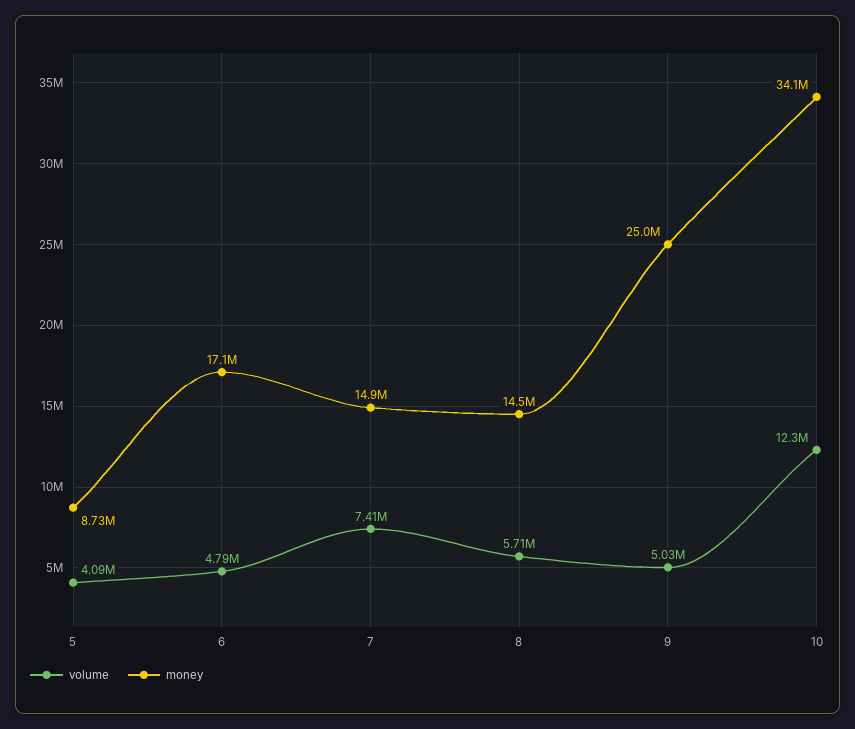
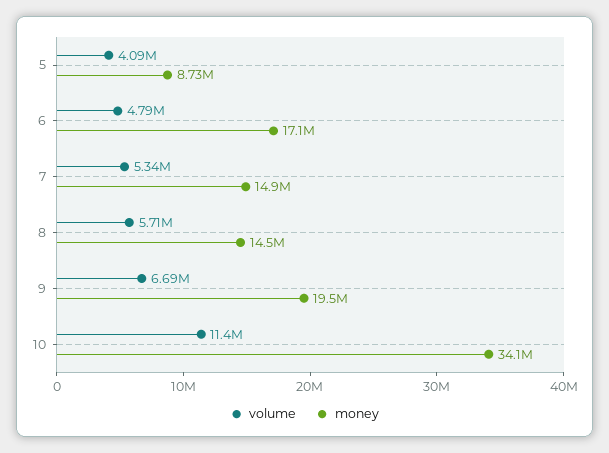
volume, 7: 7410000 -> 5340000
volume, 9: 5030000 -> 6690000
money, 9: 25000000 -> 19500000
volume, 10: 12300000 -> 11400000

